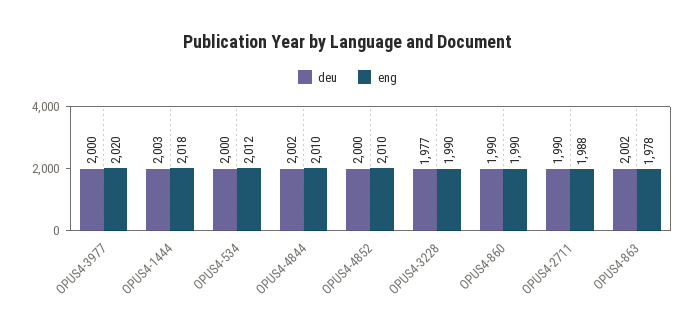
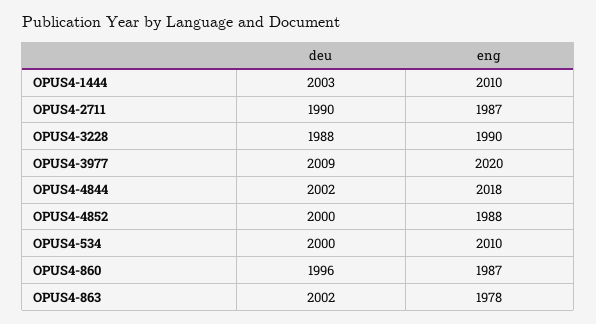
deu, OPUS4-3977: 2000 -> 2009
eng, OPUS4-1444: 2018 -> 2010
eng, OPUS4-534: 2012 -> 2010
eng, OPUS4-4844: 2010 -> 2018
eng, OPUS4-4852: 2010 -> 1988
deu, OPUS4-3228: 1977 -> 1988
deu, OPUS4-860: 1990 -> 1996
eng, OPUS4-860: 1990 -> 1987
eng, OPUS4-2711: 1988 -> 1987

